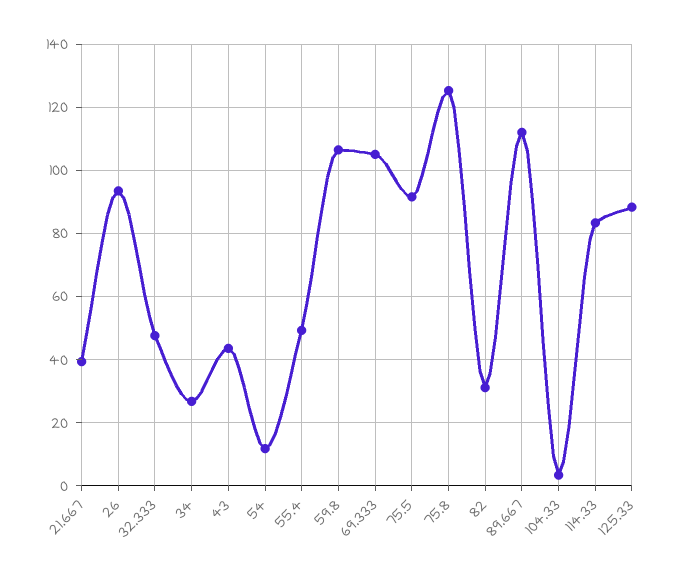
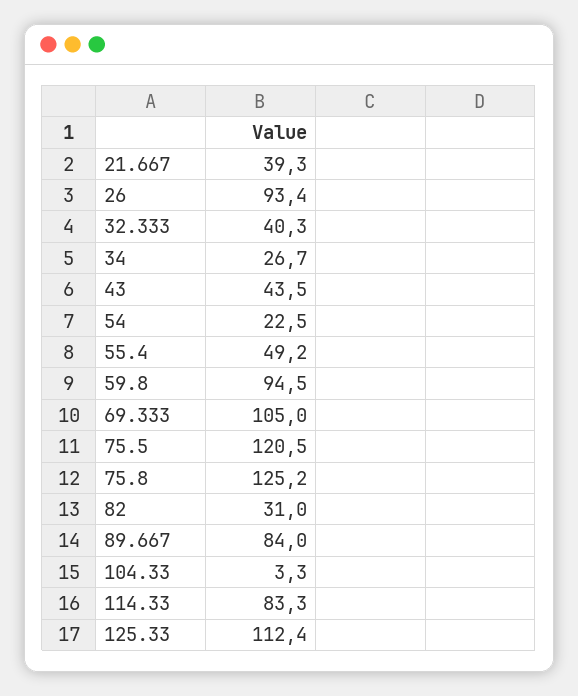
32.333: 48 -> 40.3
54: 12 -> 22.5
59.8: 106 -> 94.5
75.5: 92 -> 120.5
89.667: 112 -> 84
125.33: 88 -> 112.4

